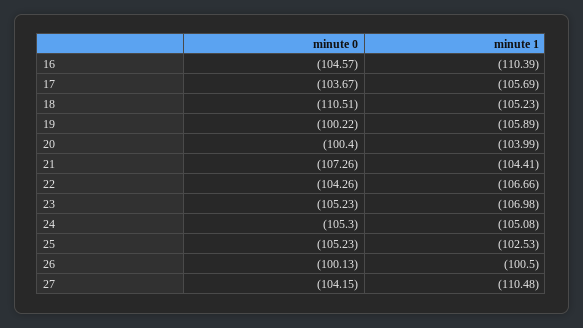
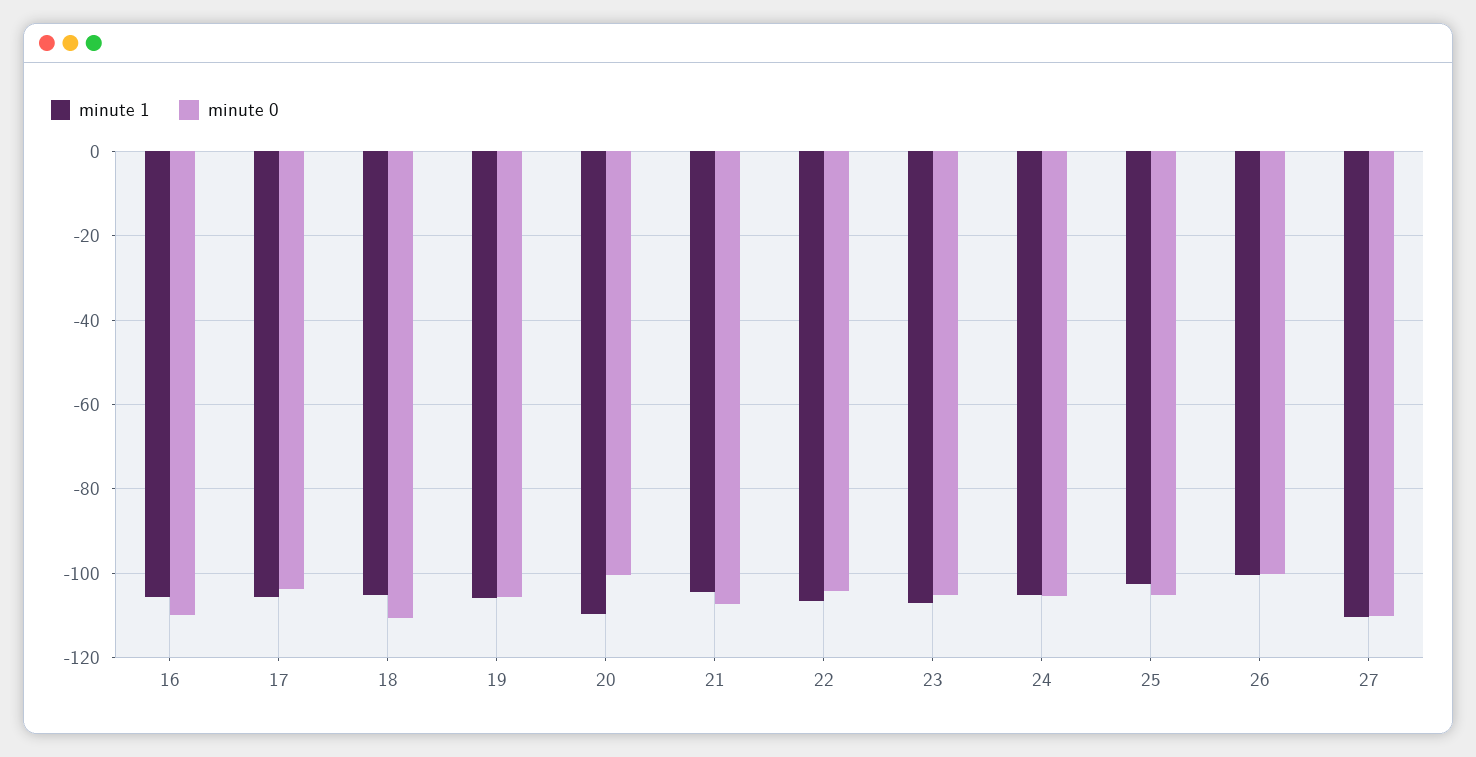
minute 0, 16: -104.57 -> -110
minute 1, 16: -110.39 -> -106
minute 0, 19: -100.22 -> -106
minute 1, 20: -103.99 -> -110
minute 0, 27: -104.15 -> -110

